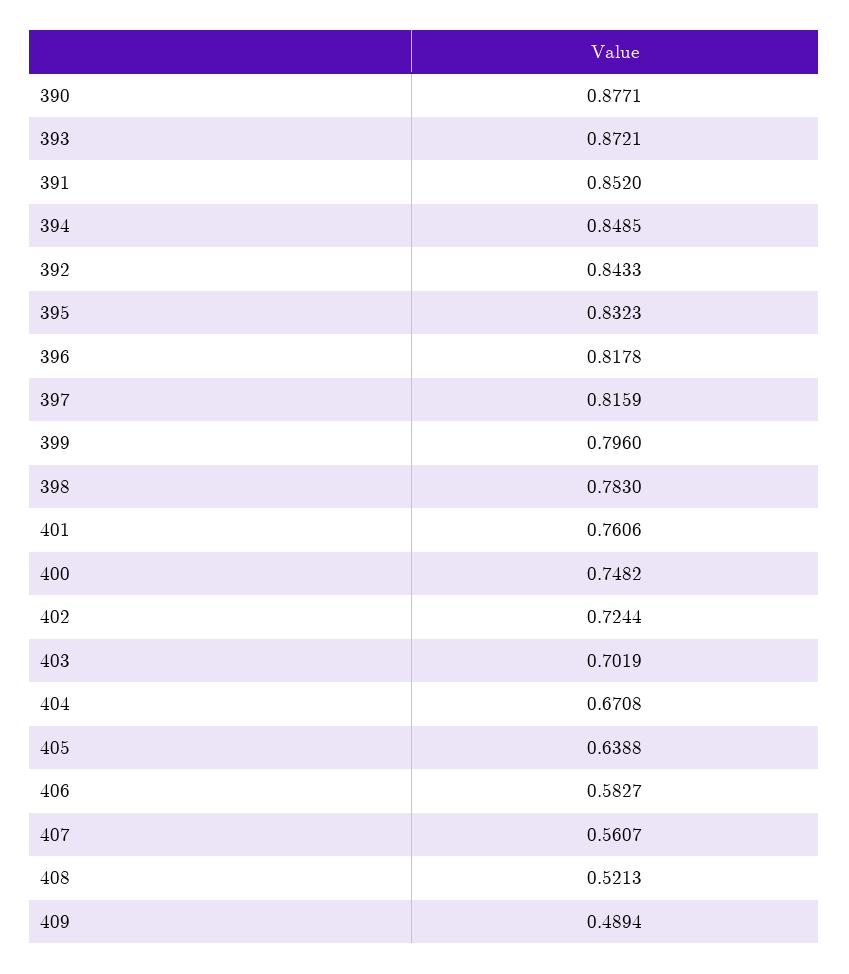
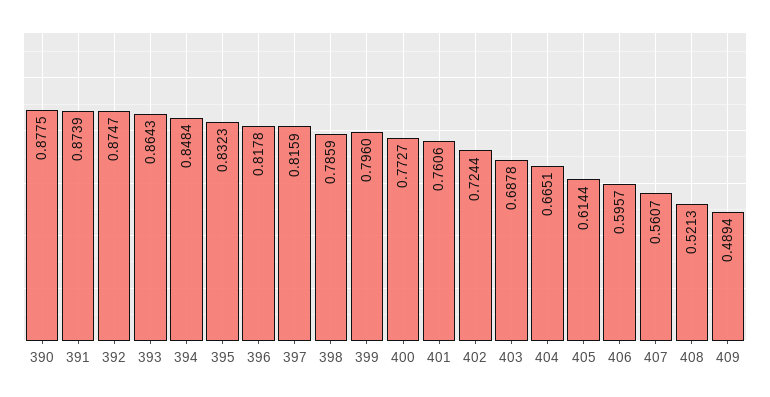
390: 0.8771 -> 0.8775
393: 0.8721 -> 0.8643
391: 0.852 -> 0.8739
394: 0.8485 -> 0.8484
392: 0.8433 -> 0.8747
398: 0.783 -> 0.7859
400: 0.7482 -> 0.7727
403: 0.7019 -> 0.6878
404: 0.6708 -> 0.6651
405: 0.6388 -> 0.6144
406: 0.5827 -> 0.5957

